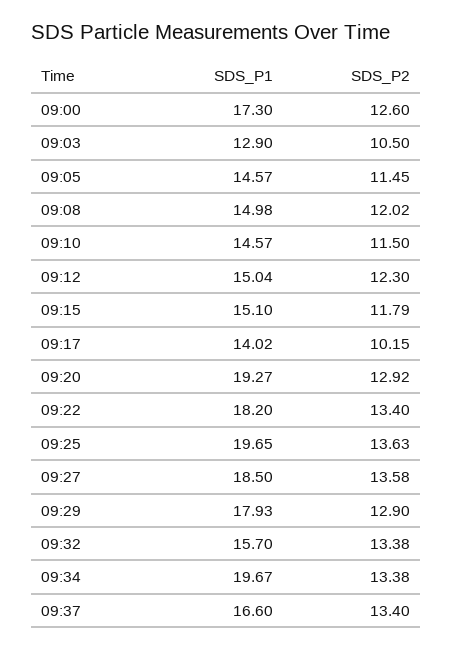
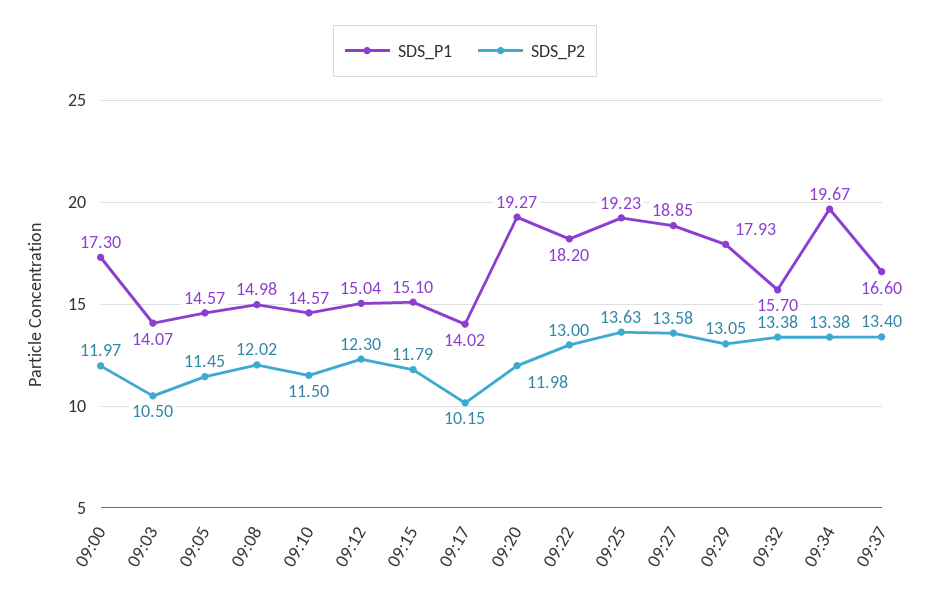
SDS_P2, 09:00: 12.6 -> 11.97
SDS_P1, 09:03: 12.9 -> 14.07
SDS_P2, 09:20: 12.92 -> 11.98
SDS_P2, 09:22: 13.4 -> 13
SDS_P1, 09:25: 19.65 -> 19.23
SDS_P1, 09:27: 18.5 -> 18.85
SDS_P2, 09:29: 12.9 -> 13.05

